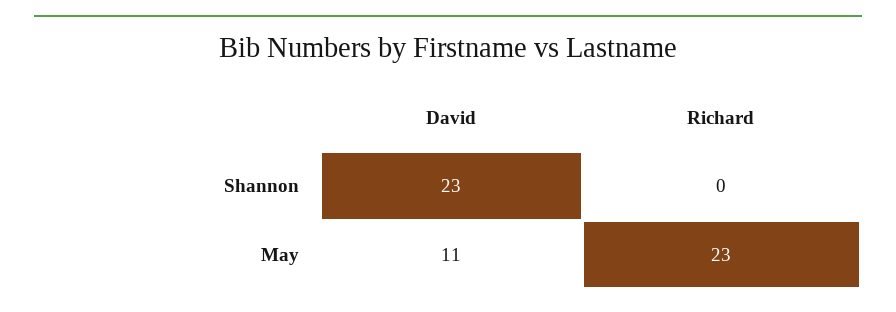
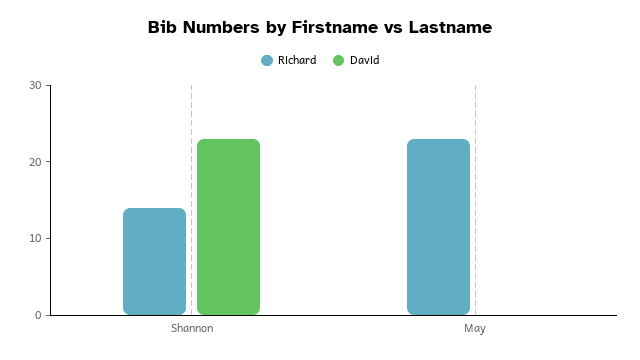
Richard, Shannon: 0 -> 15
David, May: 11 -> 0

